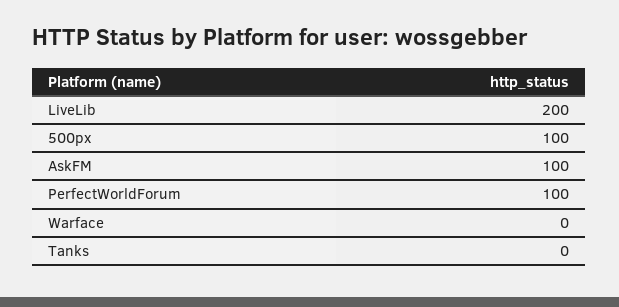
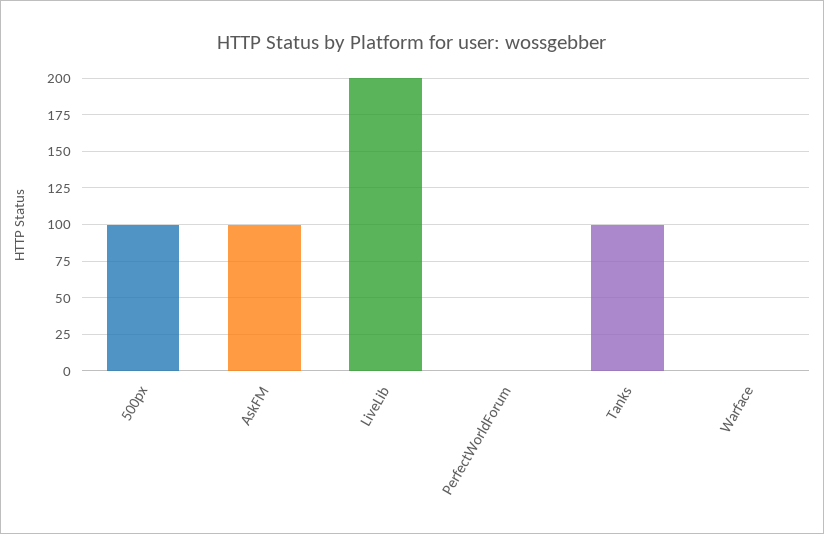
PerfectWorldForum: 100 -> 0
Tanks: 0 -> 100

